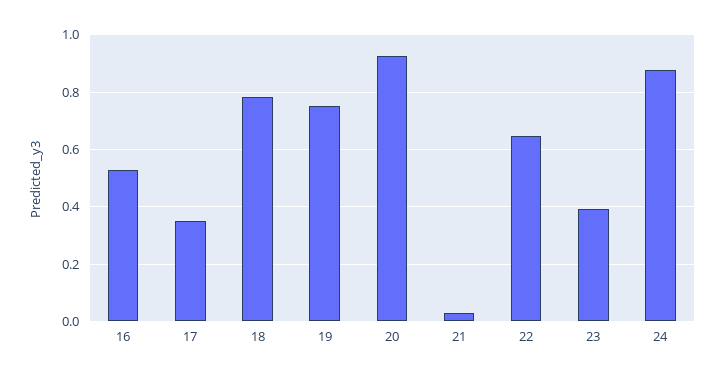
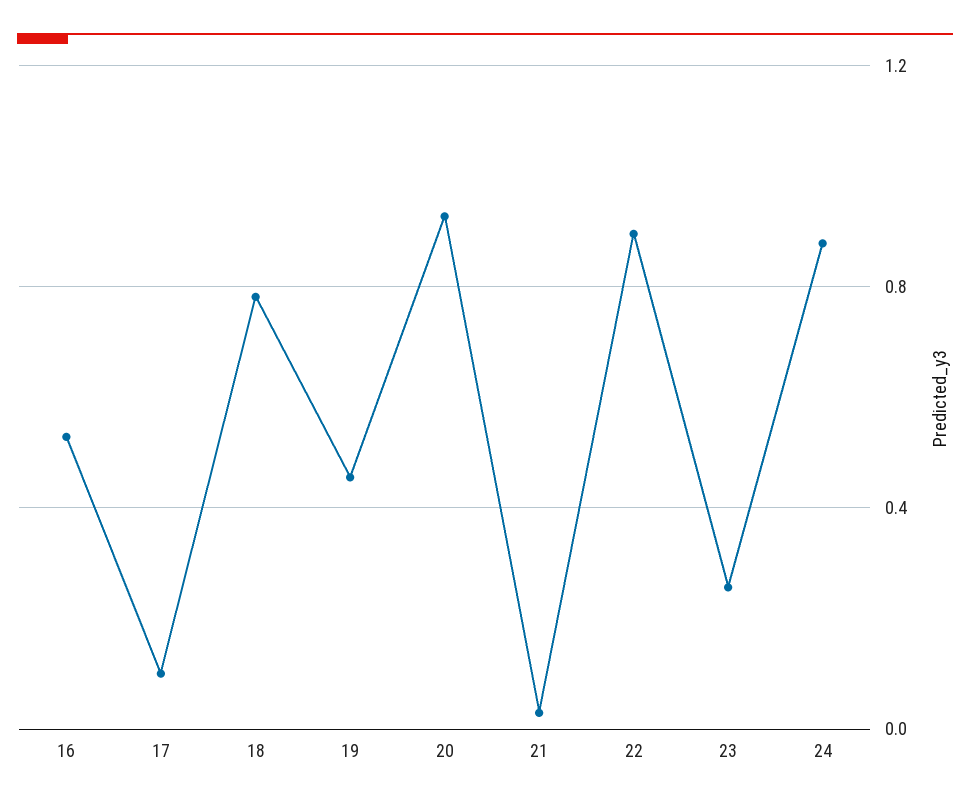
17: 0.35 -> 0.1
19: 0.75 -> 0.45
22: 0.65 -> 0.9
23: 0.4 -> 0.25

